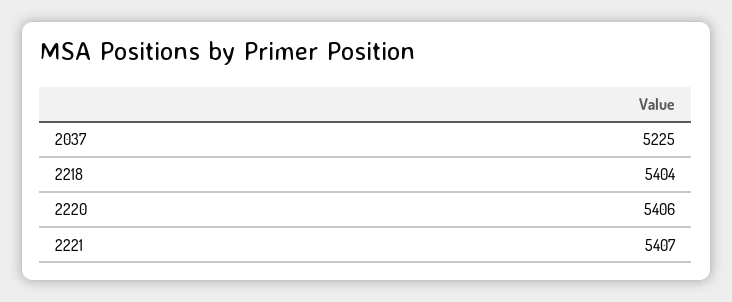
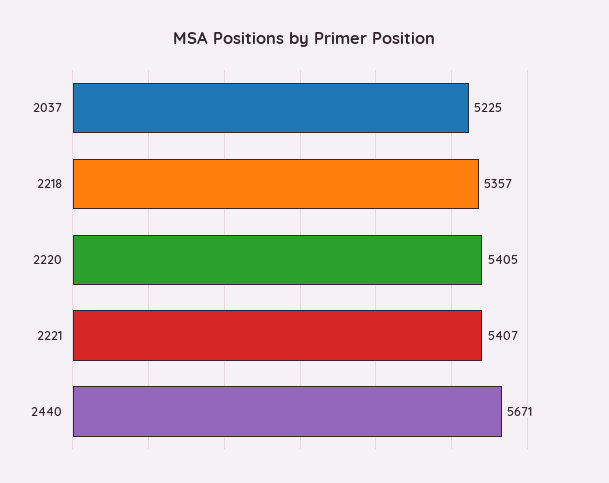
2218: 5404 -> 5357
2220: 5406 -> 5405
2440: none -> 5671

